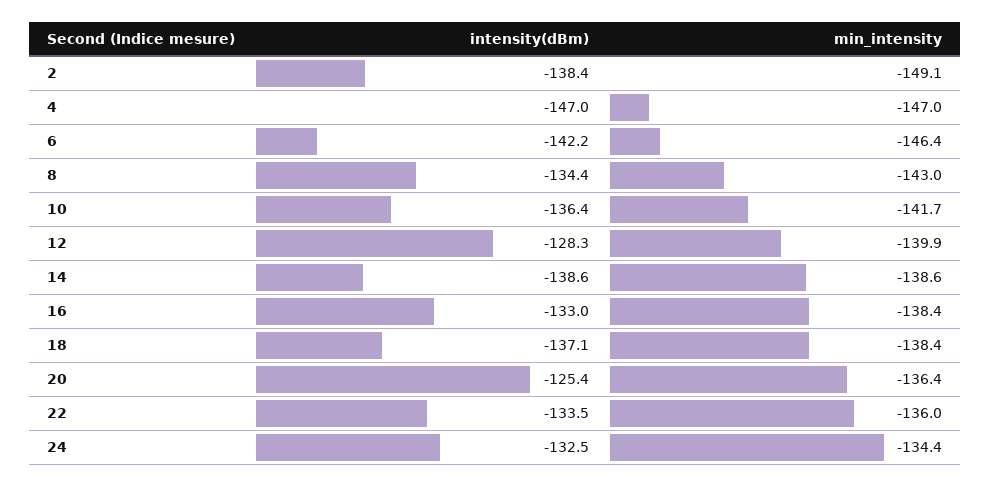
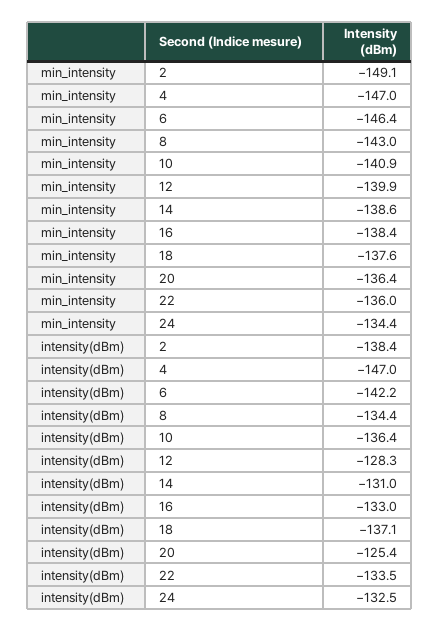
min_intensity, 10: -141.7 -> -140.9
intensity(dBm), 14: -138.6 -> -131
min_intensity, 18: -138.4 -> -137.6

